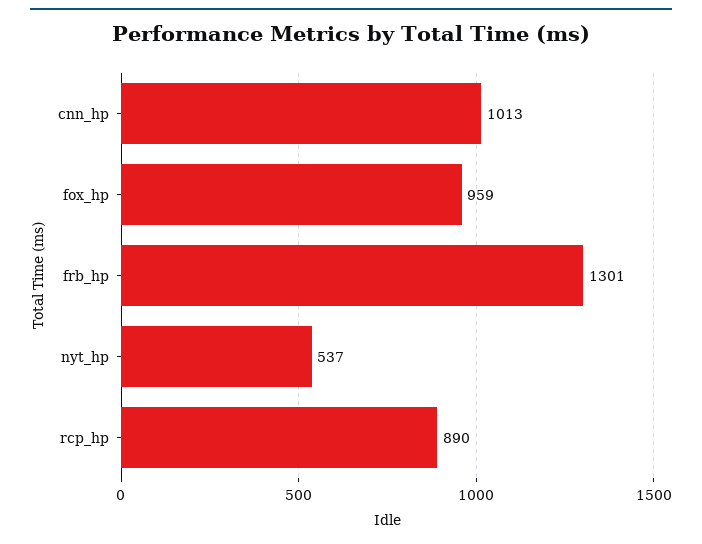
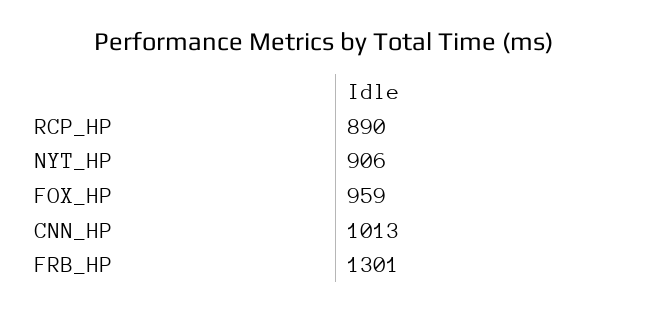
nyt_hp: 537 -> 906

